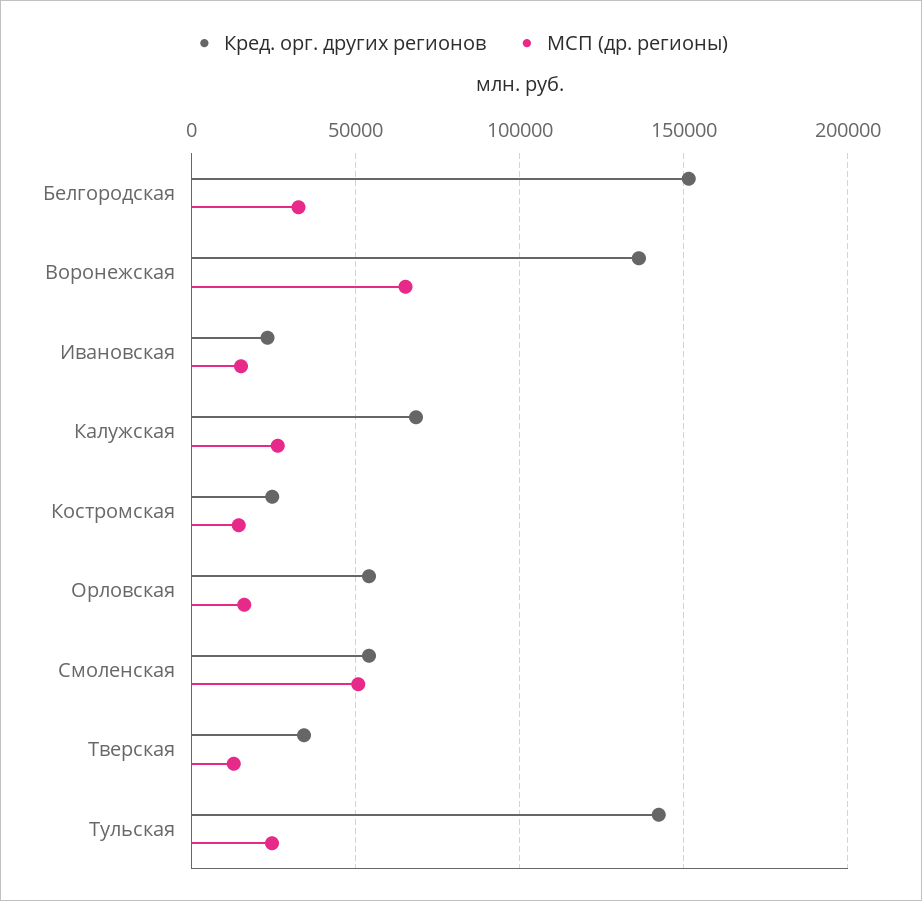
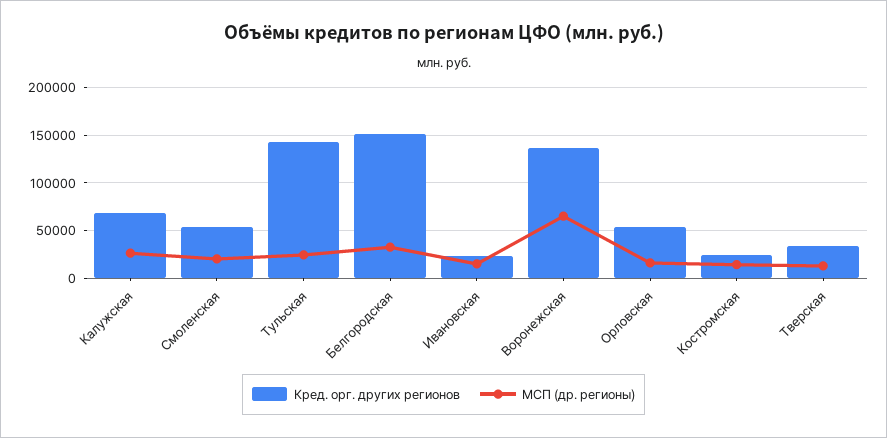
МСП (др. регионы), Смоленская: 50000 -> 20000

